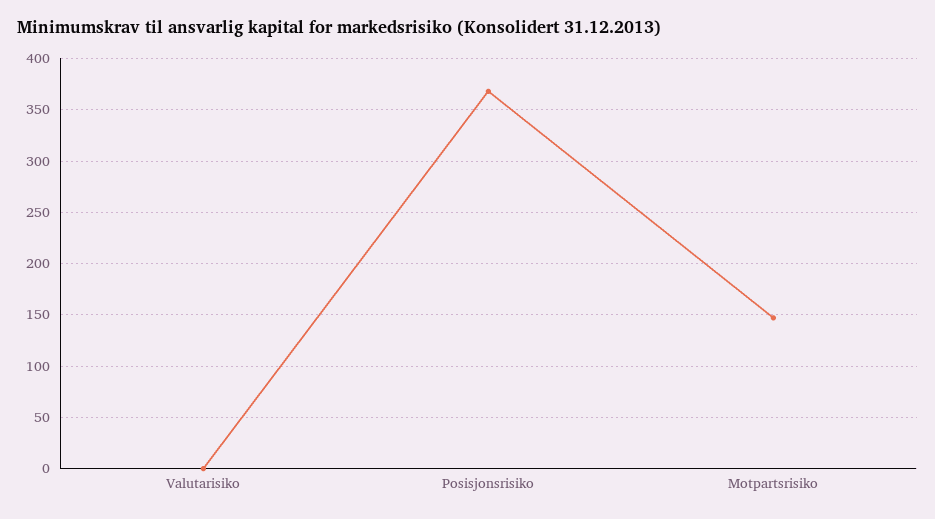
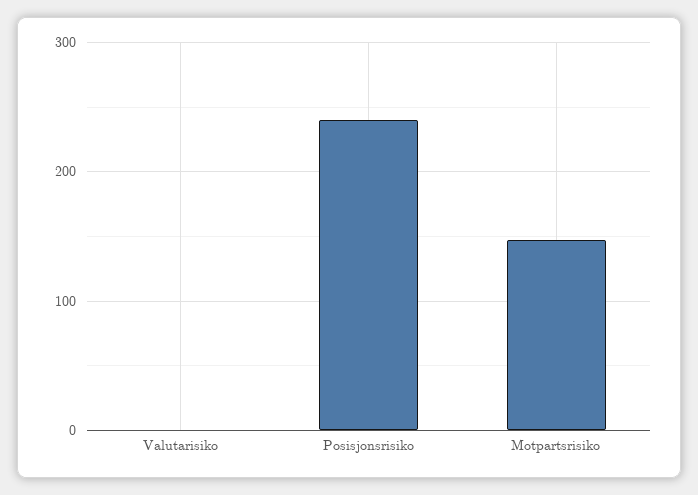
Posisjonsrisiko: 370 -> 240

